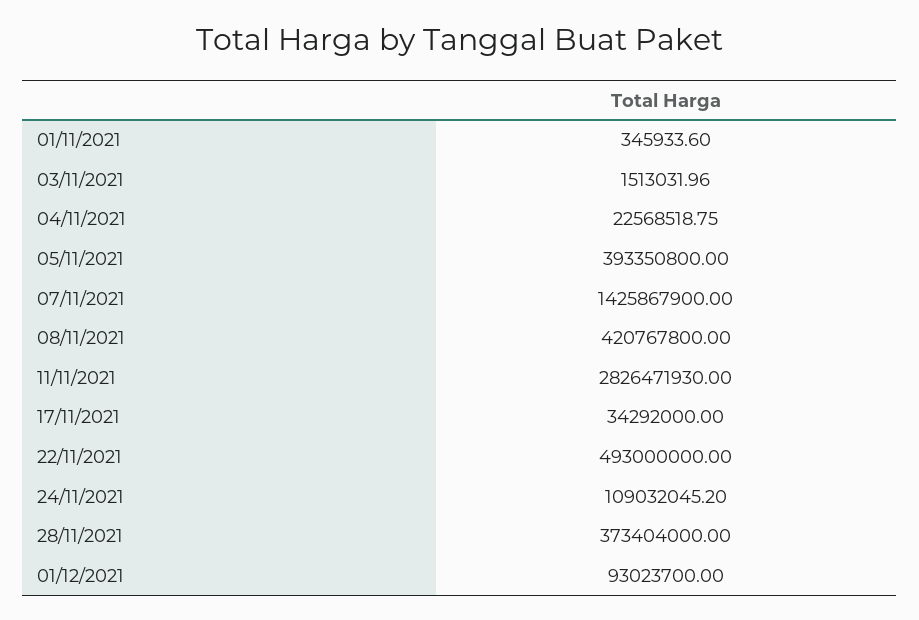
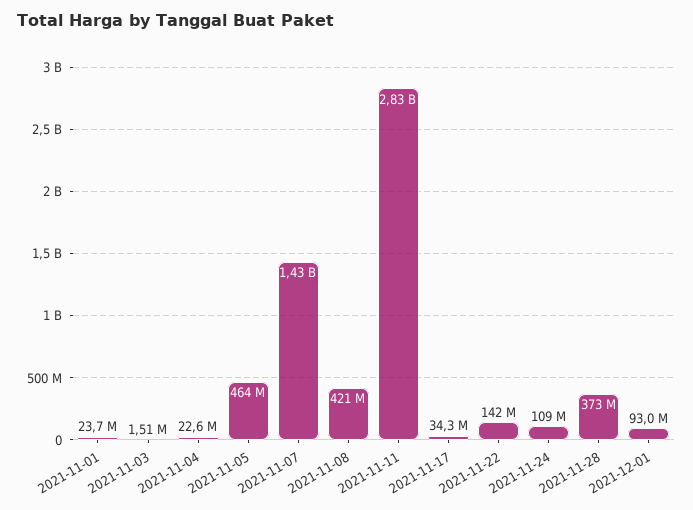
01/11/2021: 345933.6 -> 23700000
05/11/2021: 393350800 -> 464000000
22/11/2021: 493000000 -> 142000000

